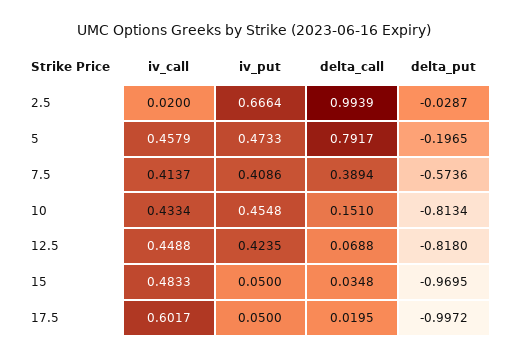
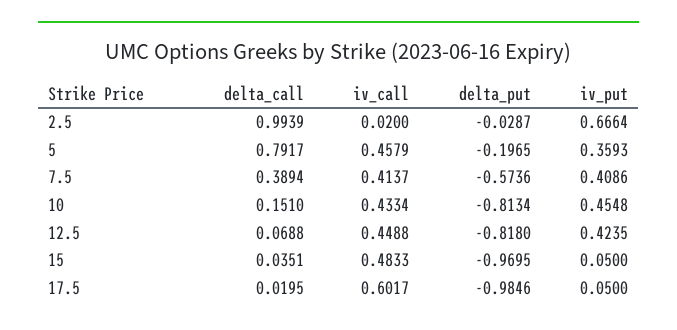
iv_put, 5: 0.4733 -> 0.3593
delta_call, 15: 0.0348 -> 0.0351
delta_put, 17.5: -0.9972 -> -0.9846

